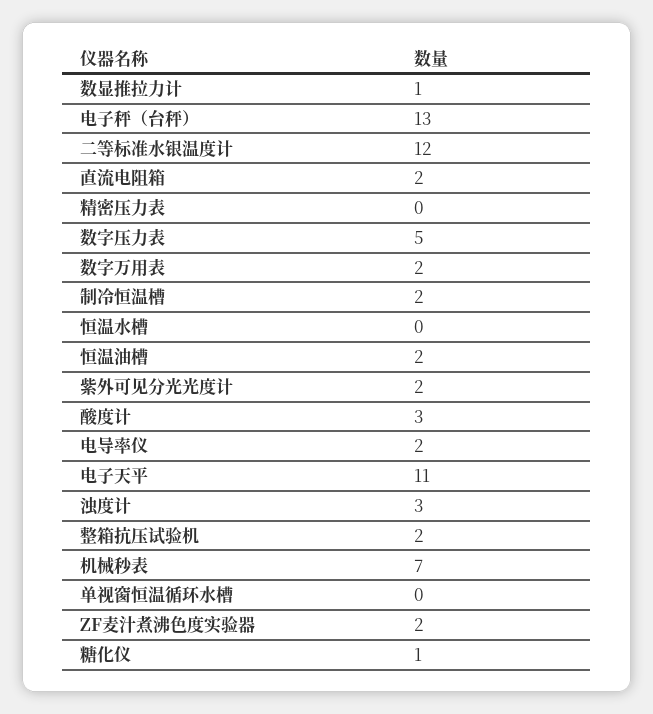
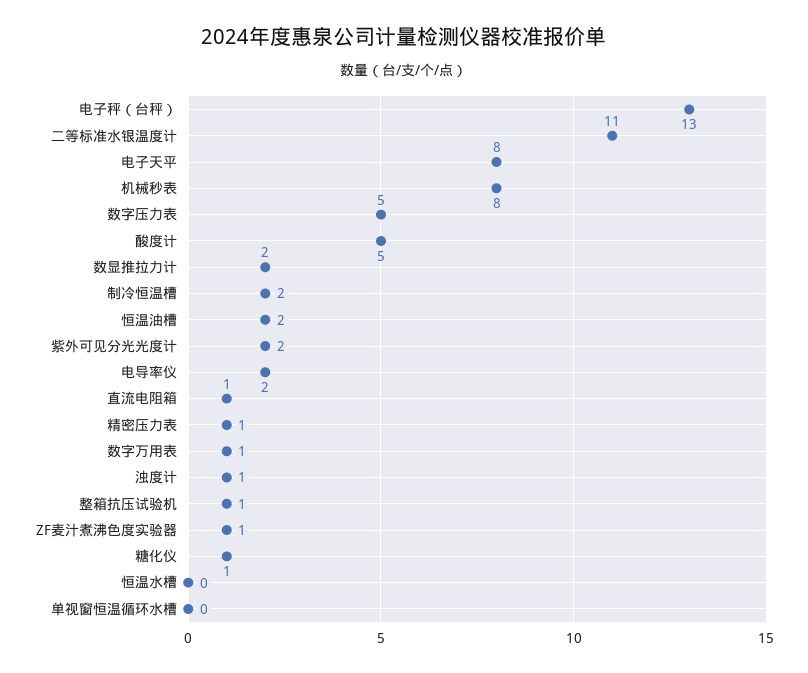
数显推拉力计: 1 -> 2
二等标准水银温度计: 12 -> 11
直流电阻箱: 2 -> 1
精密压力表: 0 -> 1
数字万用表: 2 -> 1
酸度计: 3 -> 5
电子天平: 11 -> 8
浊度计: 3 -> 1
整箱抗压试验机: 2 -> 1
机械秒表: 7 -> 8
ZF麦汁煮沸色度实验器: 2 -> 1

